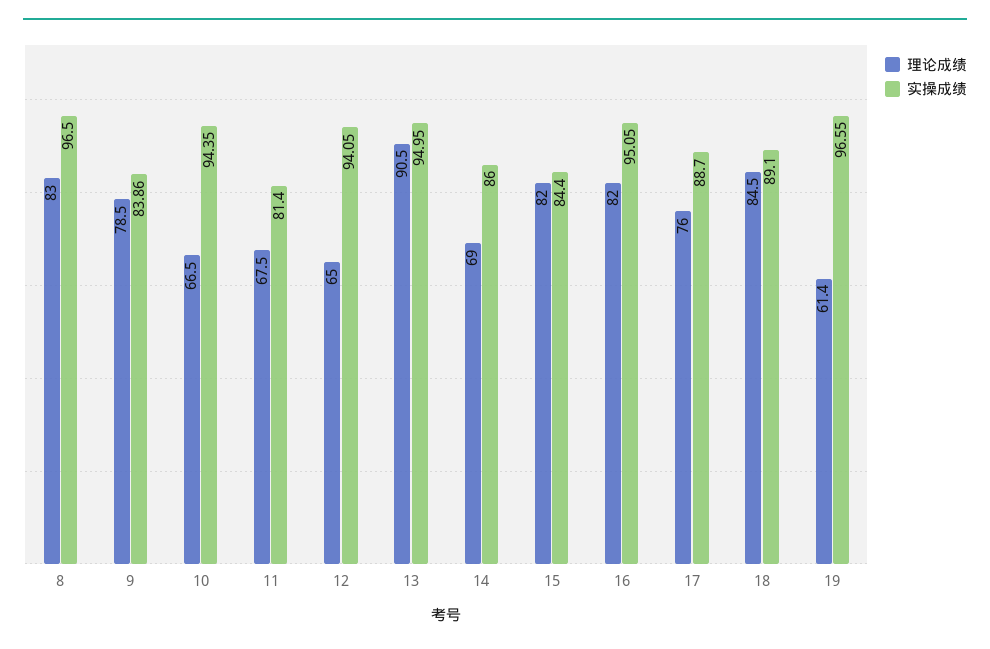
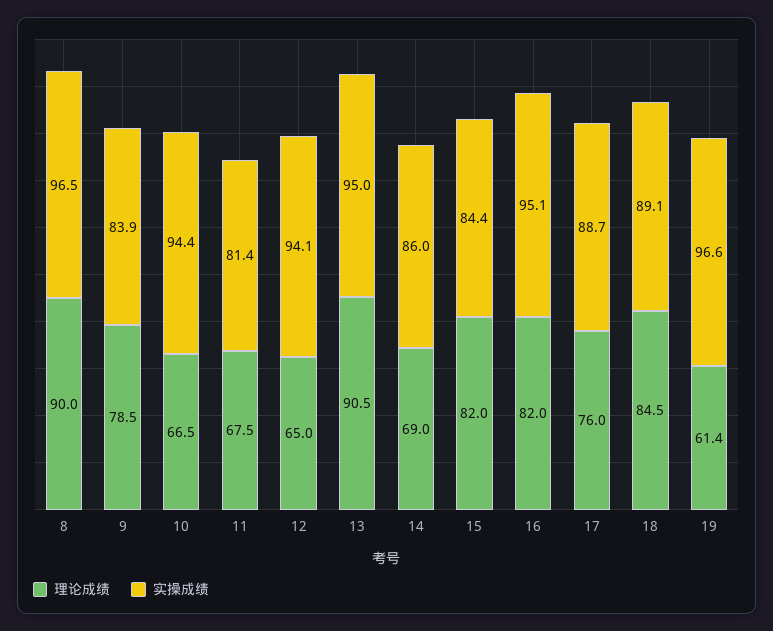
理论成绩, 8: 83 -> 90

